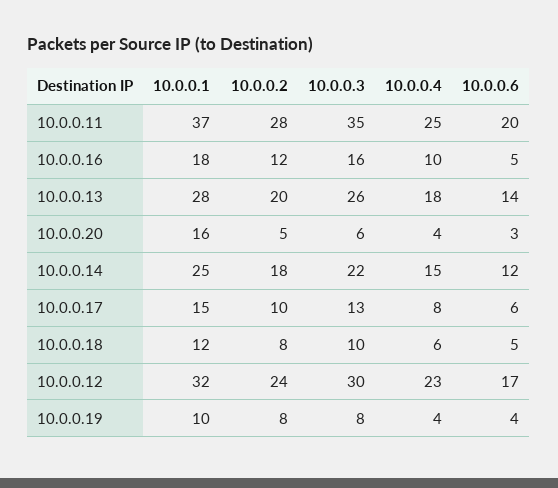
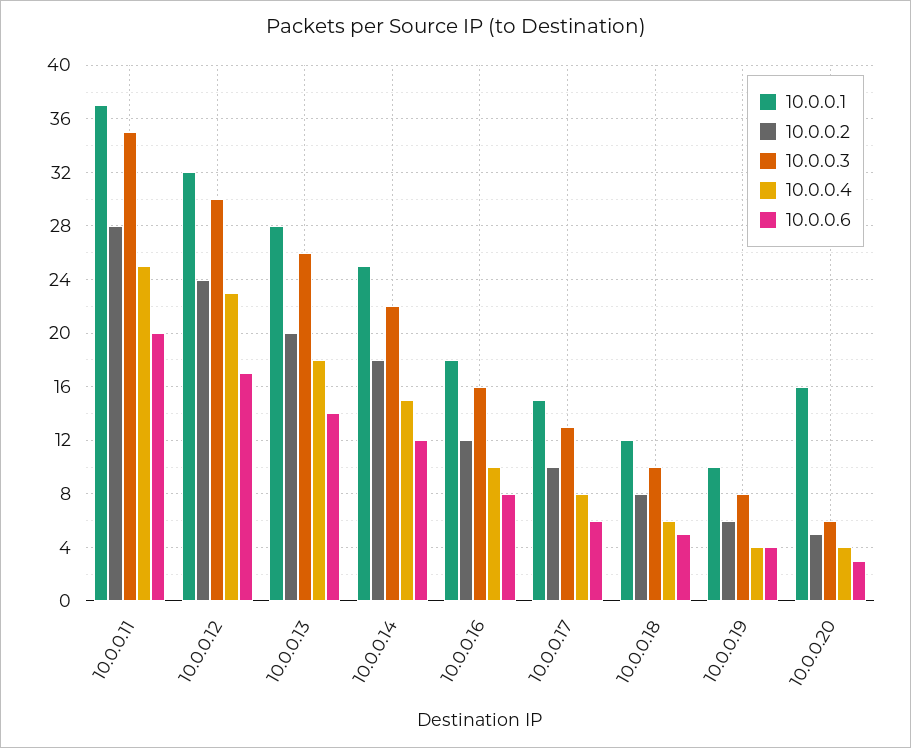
10.0.0.6, 10.0.0.16: 5 -> 8
10.0.0.2, 10.0.0.19: 8 -> 6

